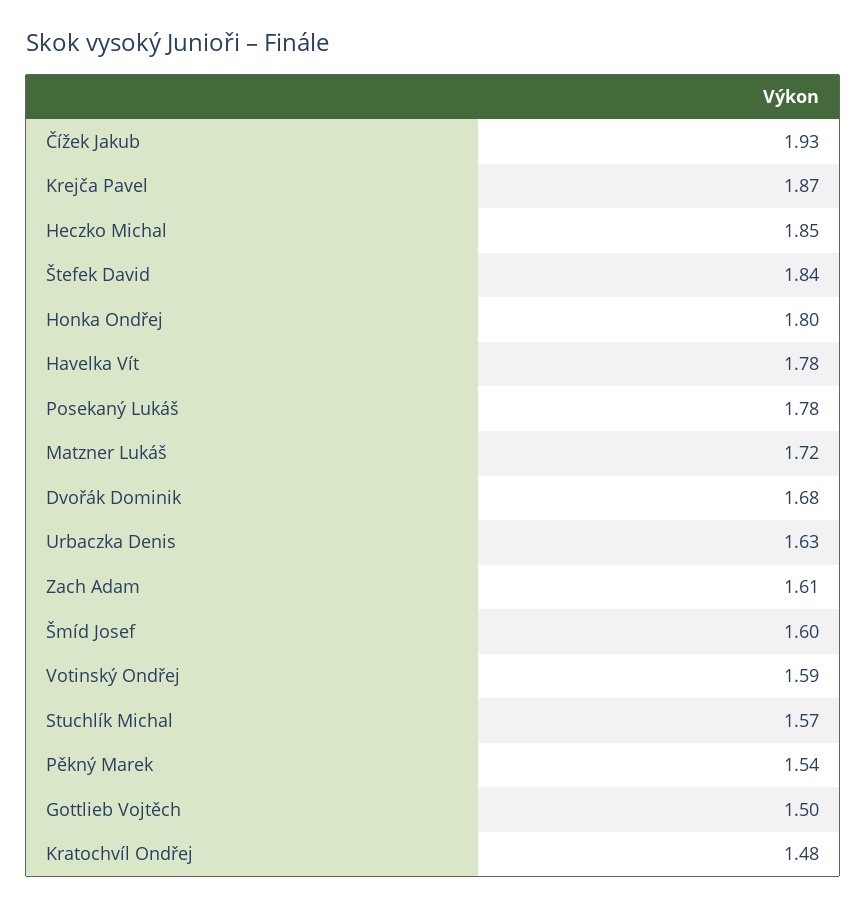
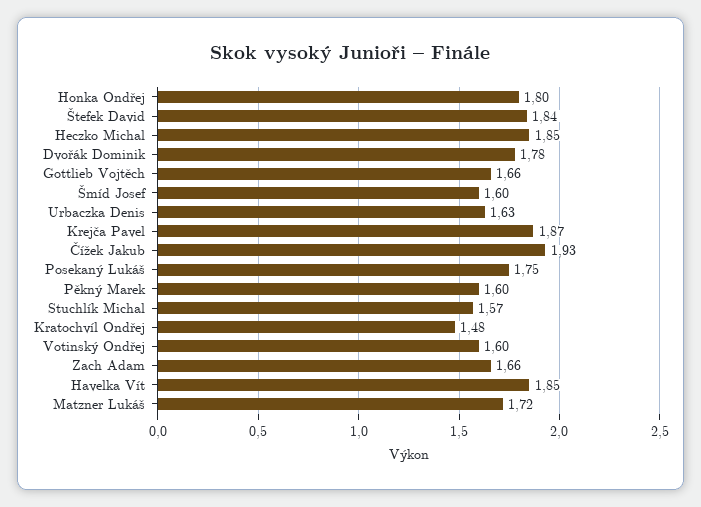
Havelka Vít: 1.78 -> 1.85
Posekaný Lukáš: 1.78 -> 1.75
Dvořák Dominik: 1.68 -> 1.78
Zach Adam: 1.61 -> 1.66
Votinský Ondřej: 1.59 -> 1.6
Pěkný Marek: 1.54 -> 1.6
Gottlieb Vojtěch: 1.5 -> 1.66

